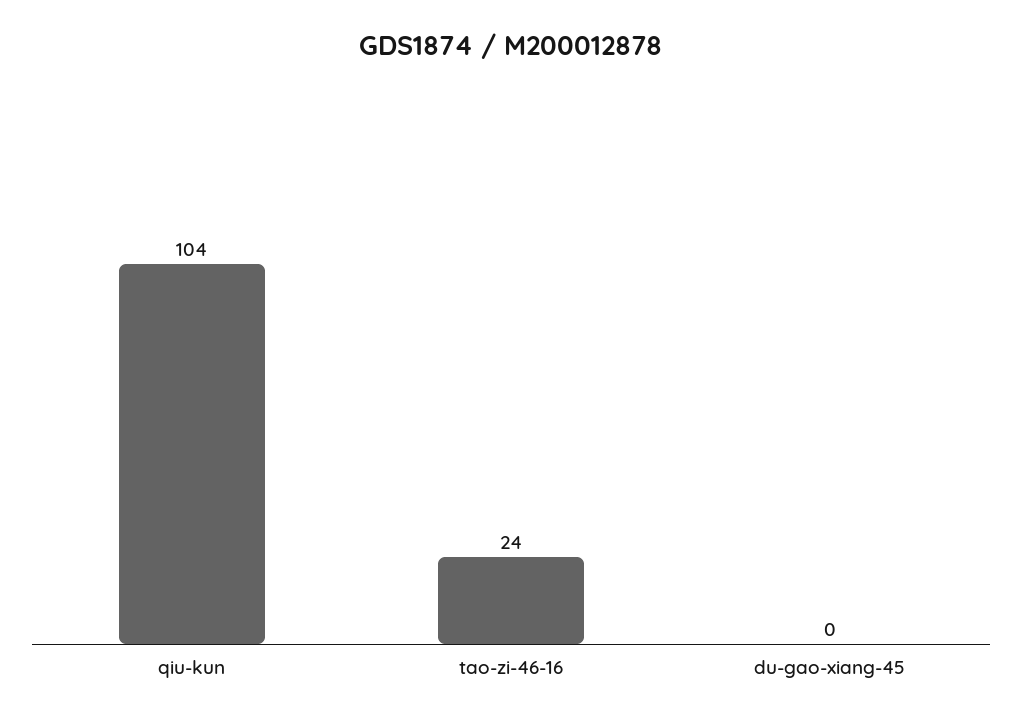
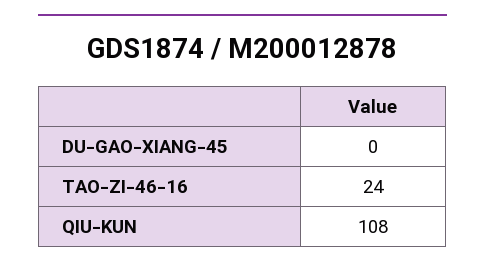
qiu-kun: 104 -> 108

